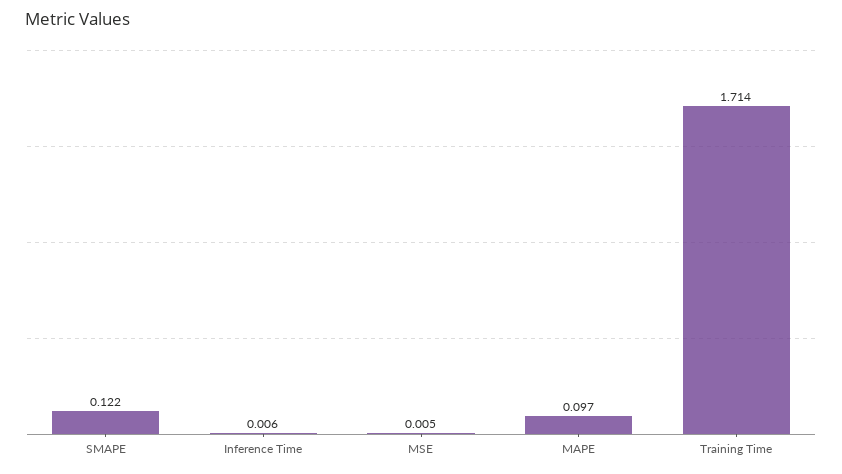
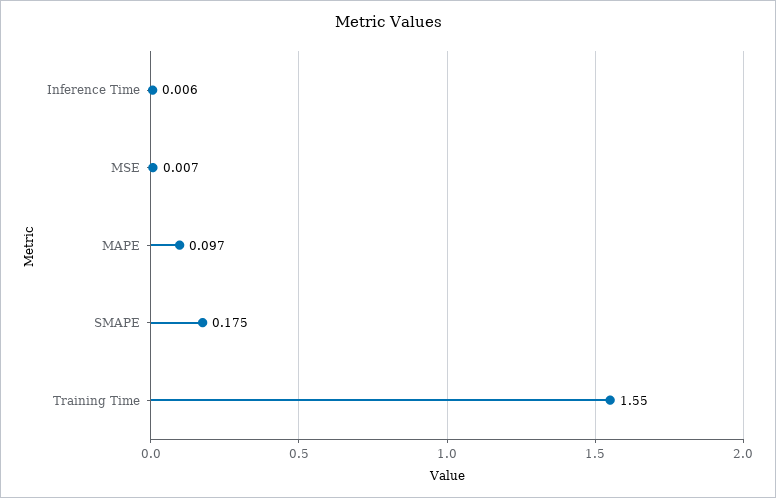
SMAPE: 0.122 -> 0.175
MSE: 0.005 -> 0.007
Training Time: 1.714 -> 1.55

